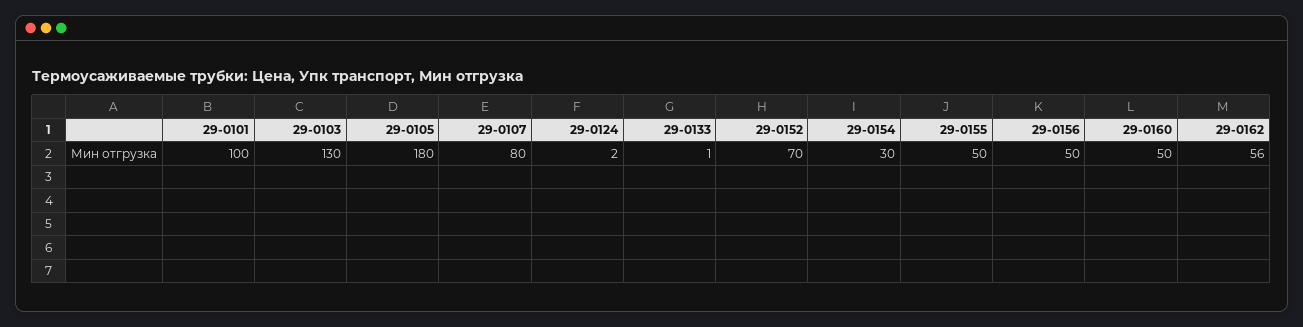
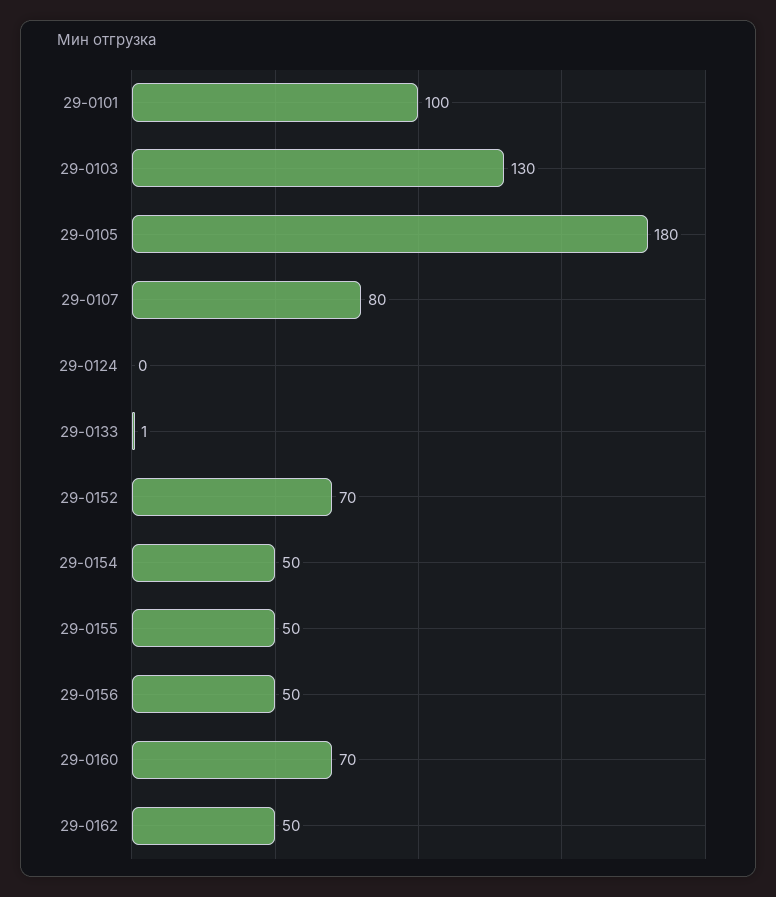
29-0124: 2 -> 0
29-0154: 30 -> 50
29-0160: 50 -> 70
29-0162: 56 -> 50

